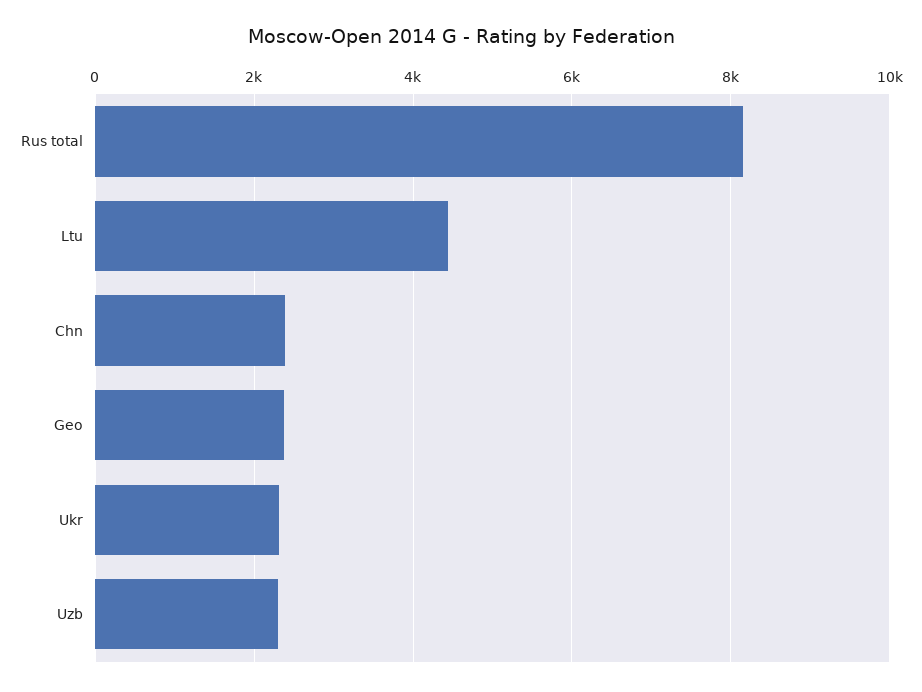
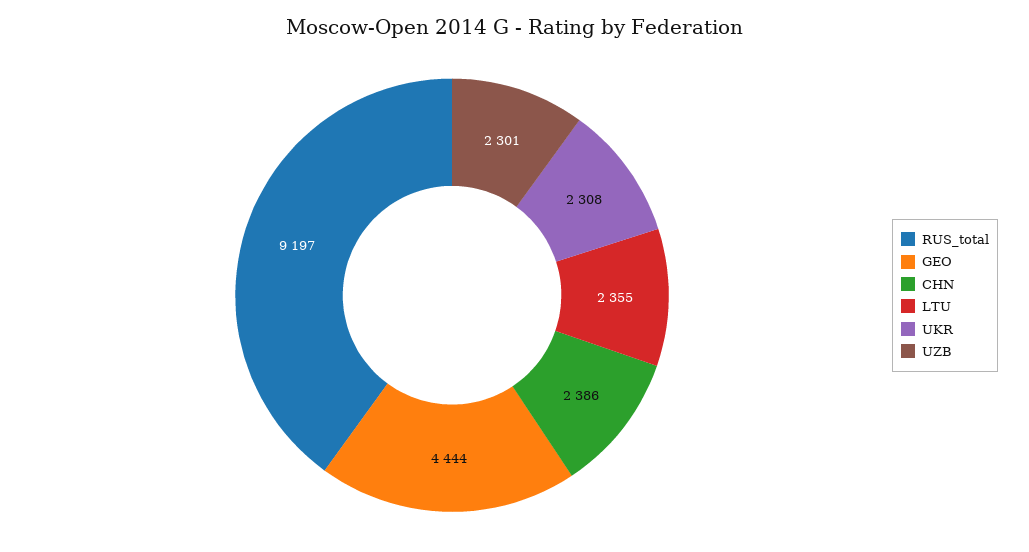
Rus total: 8200 -> 9197
Ltu: 4400 -> 2355
Geo: 2400 -> 4444

